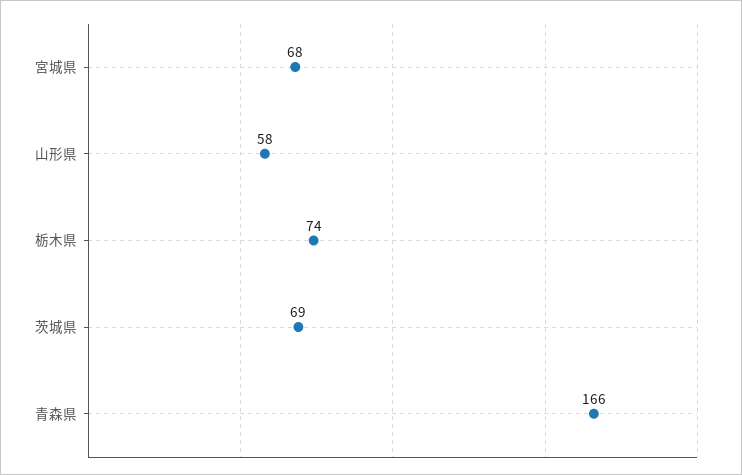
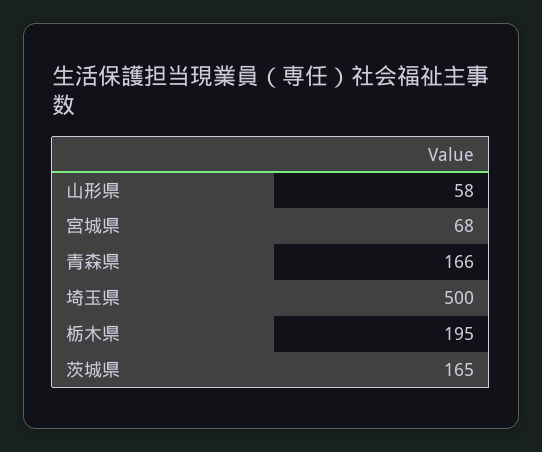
栃木県: 74 -> 195
茨城県: 69 -> 165
埼玉県: none -> 500

